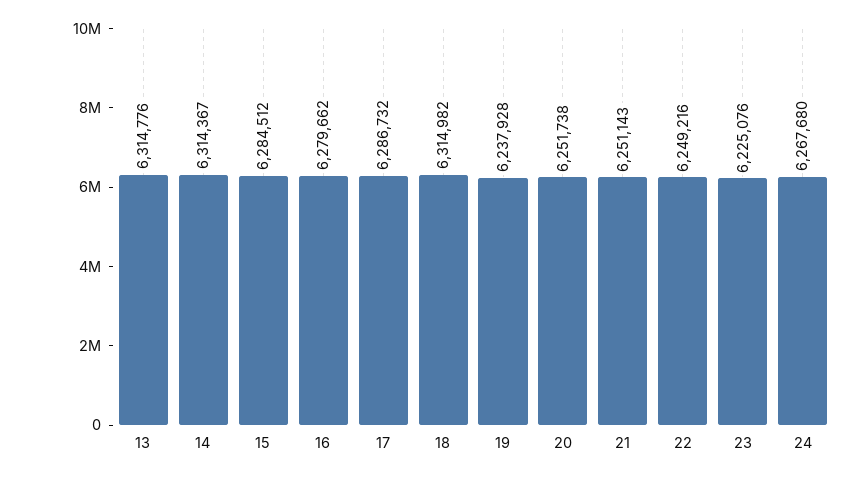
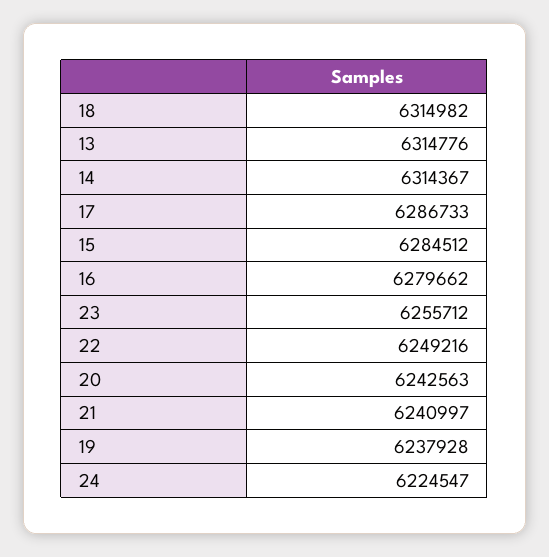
17: 6286732 -> 6286733
20: 6251738 -> 6242563
21: 6251143 -> 6240997
23: 6225076 -> 6255712
24: 6267680 -> 6224547

